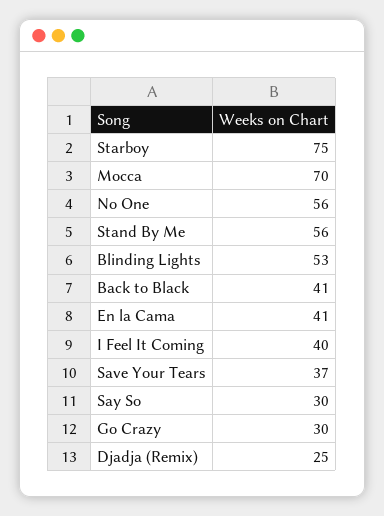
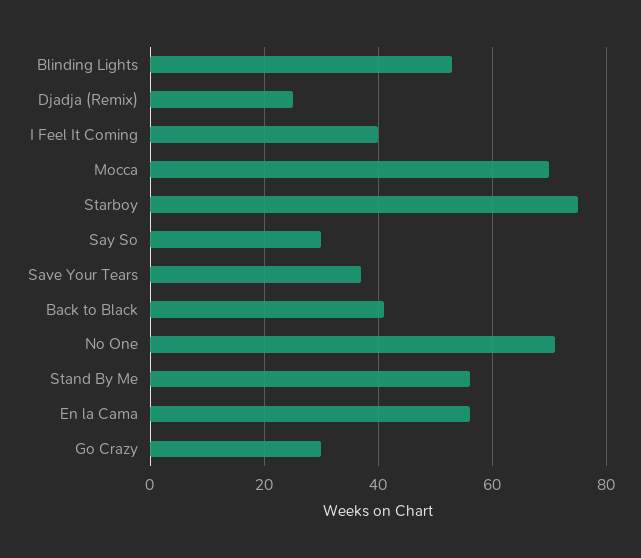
No One: 56 -> 70
En la Cama: 41 -> 55

